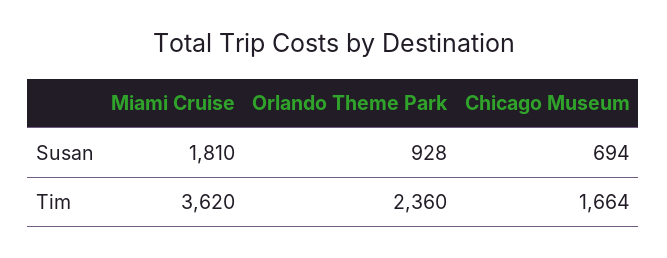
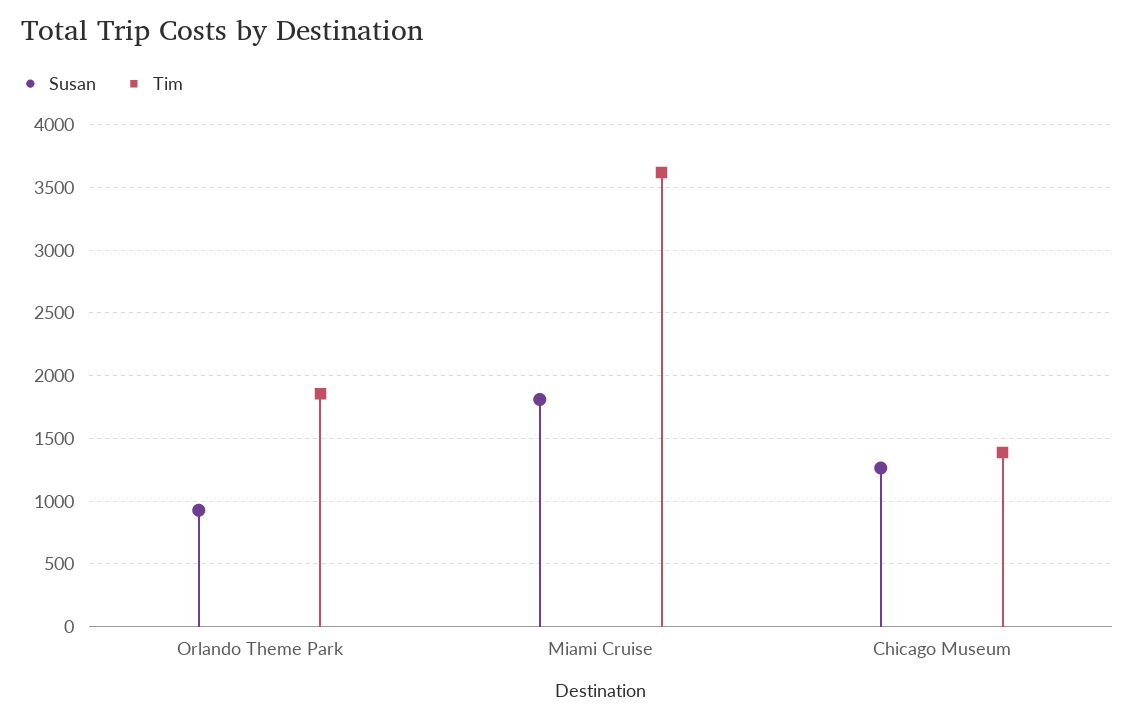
Susan, Chicago Museum: 694 -> 1250
Tim, Orlando Theme Park: 2360 -> 1850
Tim, Chicago Museum: 1664 -> 1400

